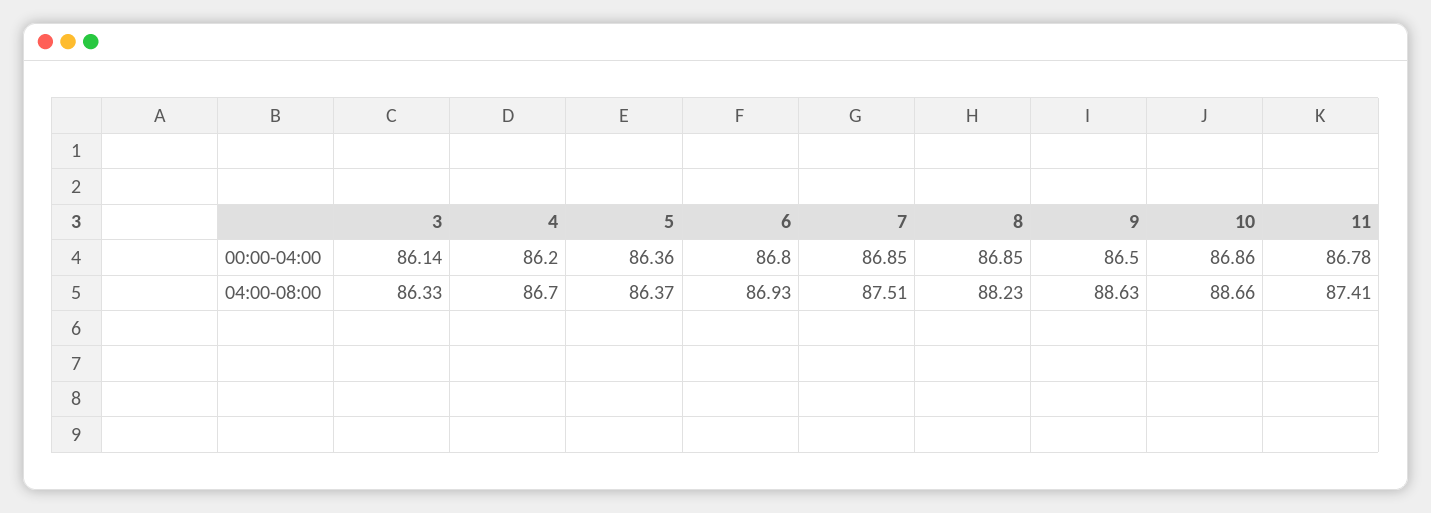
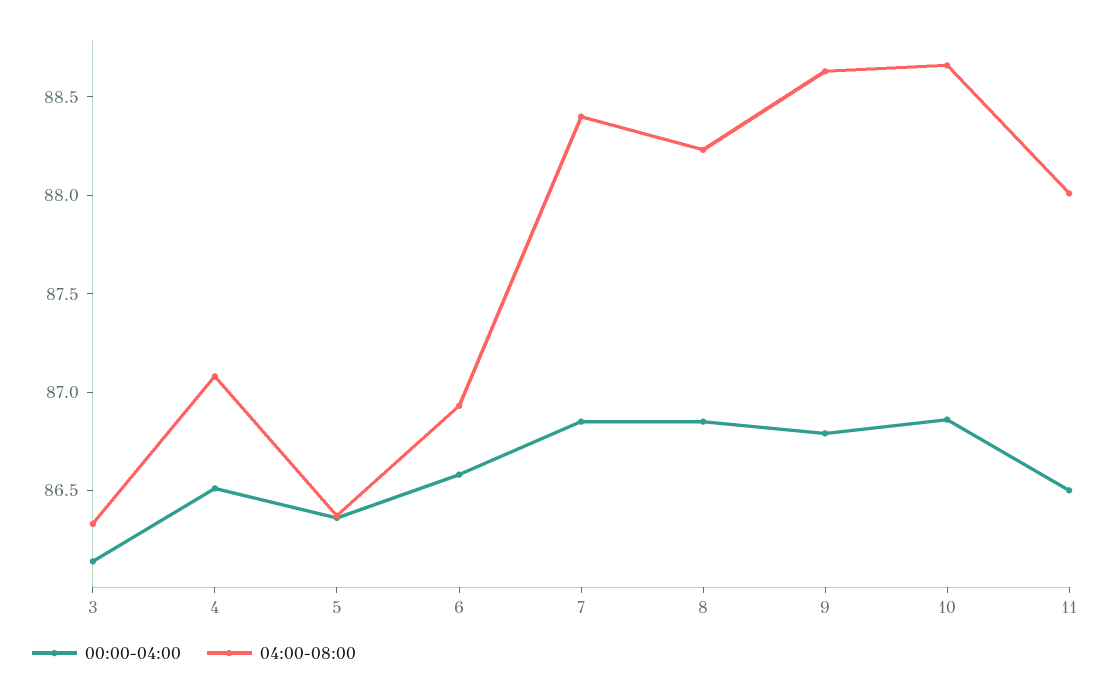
00:00-04:00, 4: 86.2 -> 86.5
00:00-04:00, 6: 86.8 -> 86.6
00:00-04:00, 9: 86.5 -> 86.8
00:00-04:00, 11: 86.78 -> 86.5
04:00-08:00, 4: 86.7 -> 87.1
04:00-08:00, 7: 87.51 -> 88.4
04:00-08:00, 11: 87.41 -> 88

